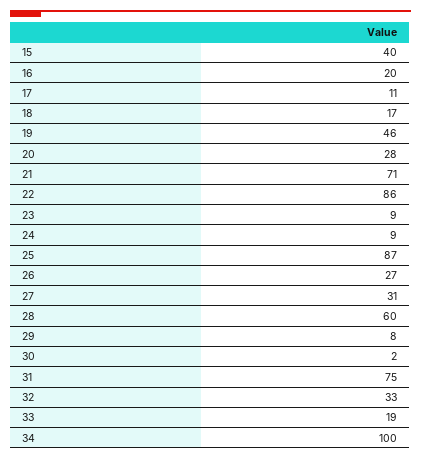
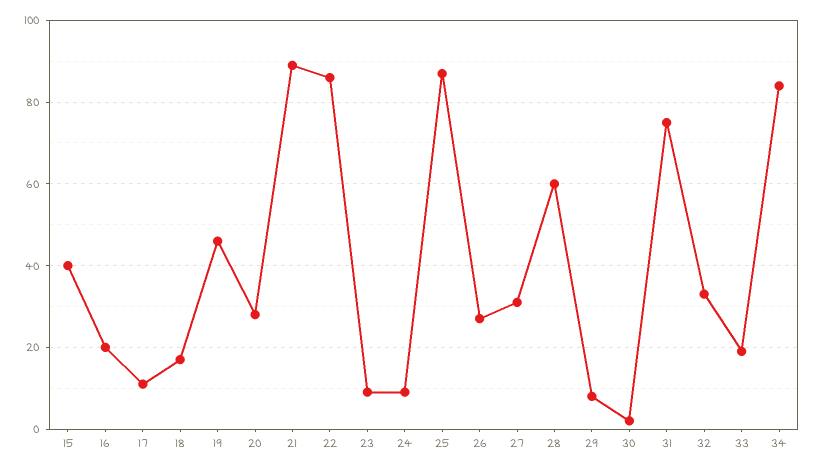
21: 71 -> 90
34: 100 -> 85

